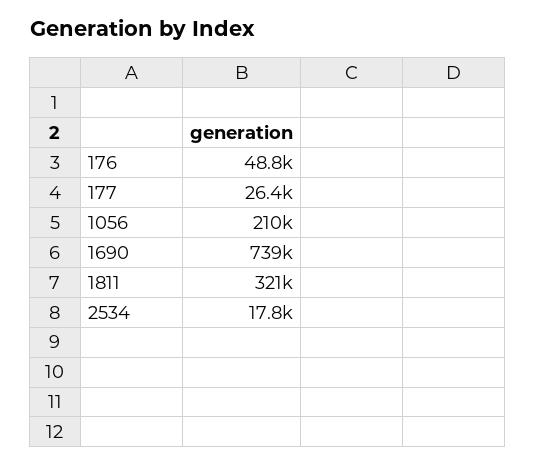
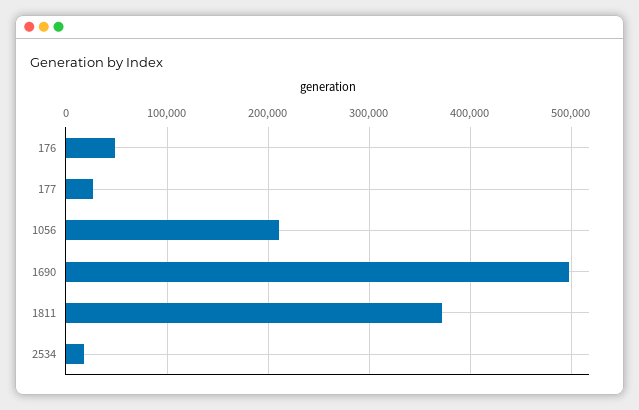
1690: 739000 -> 500000
1811: 321000 -> 370000

